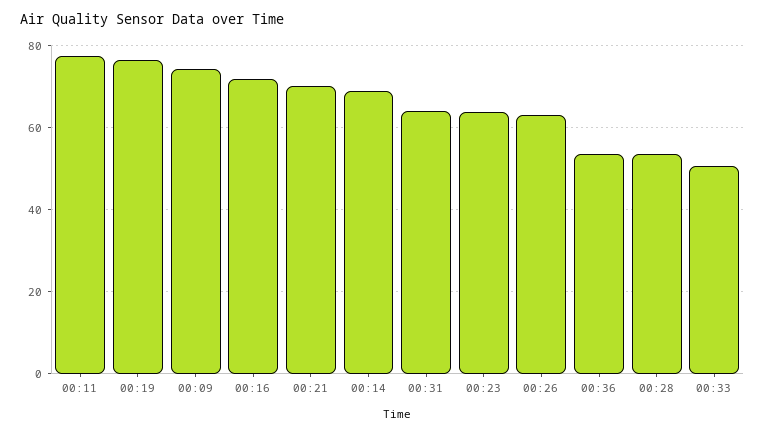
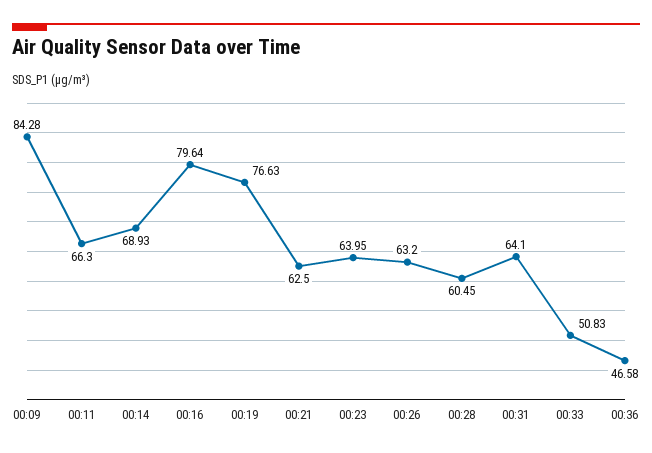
00:11: 78 -> 66.3
00:09: 74 -> 84.28
00:16: 72 -> 79.64
00:21: 70 -> 62.5
00:36: 54 -> 46.58
00:28: 54 -> 60.45

